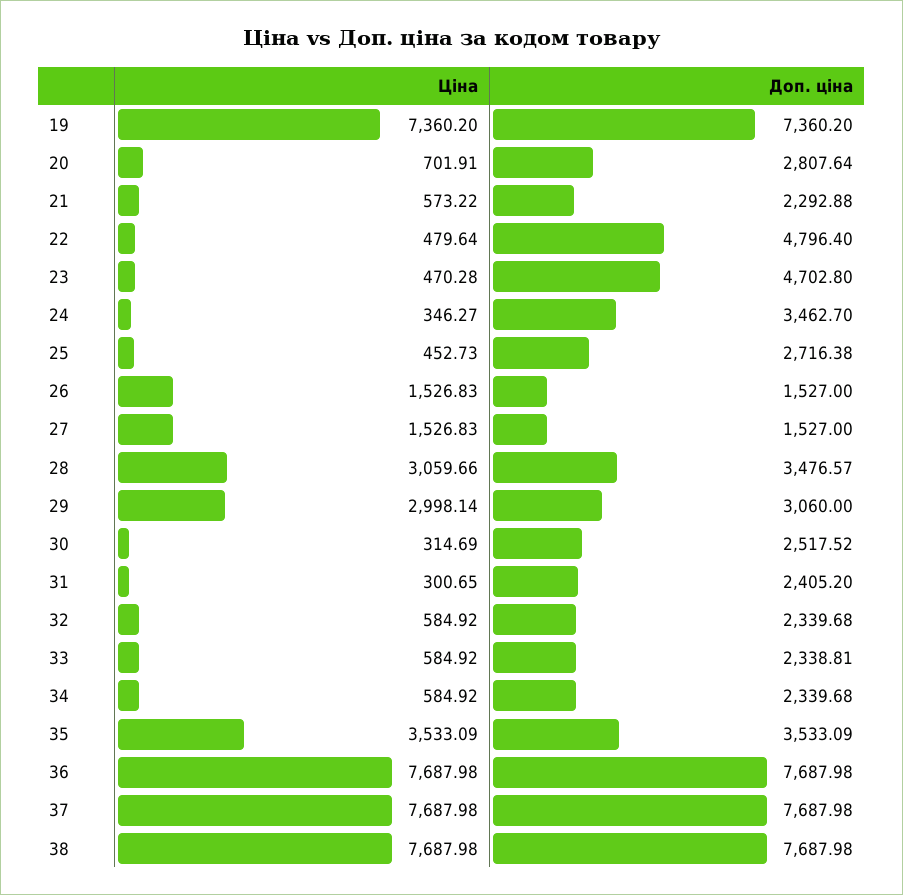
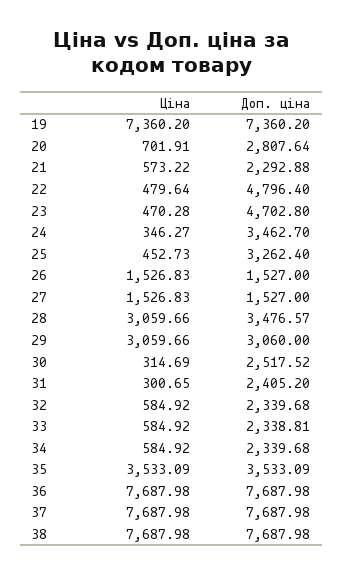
Доп. ціна, 25: 2716.38 -> 3262.4
Ціна, 29: 2998.14 -> 3059.66

